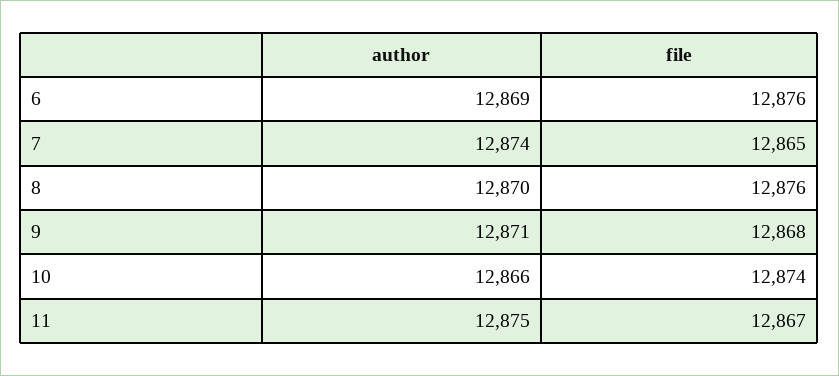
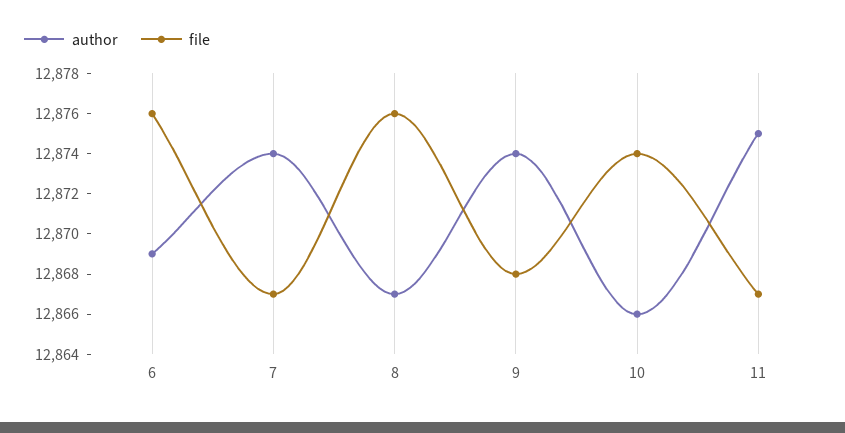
file, 7: 12865 -> 12867
author, 8: 12870 -> 12867
author, 9: 12871 -> 12874

